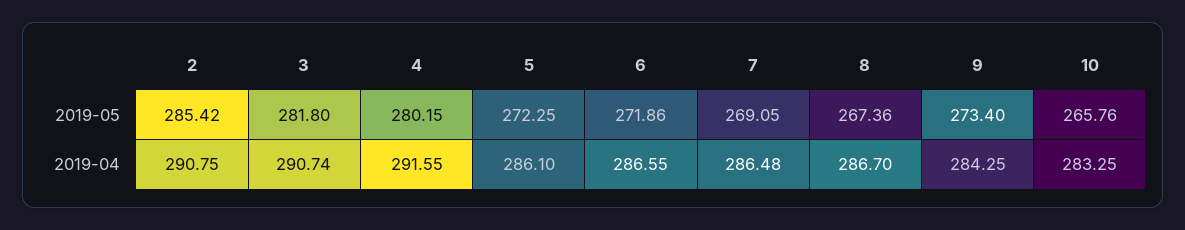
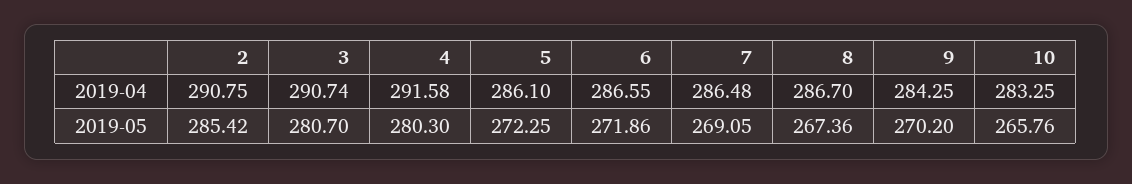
3, 2019-05: 281.8 -> 280.7
4, 2019-05: 280.15 -> 280.3
9, 2019-05: 273.4 -> 270.2
4, 2019-04: 291.55 -> 291.58

